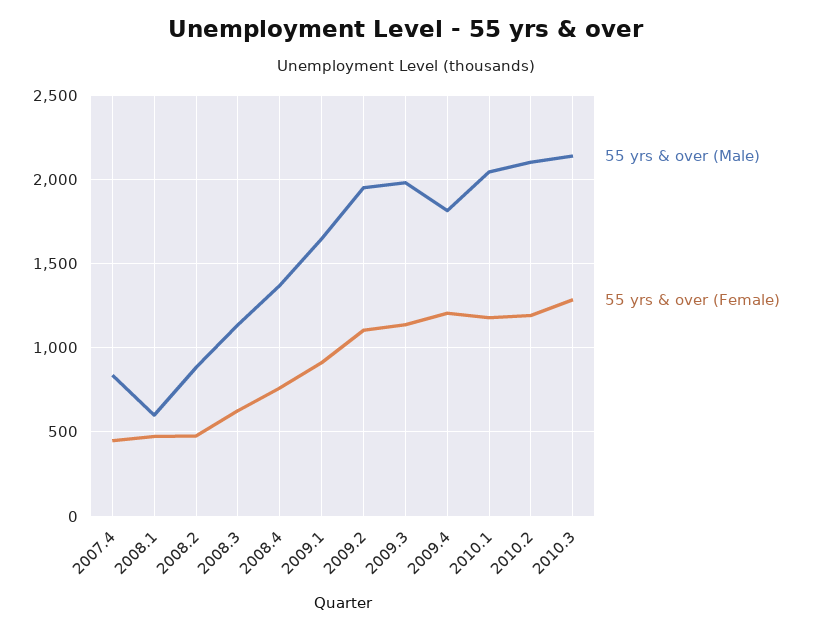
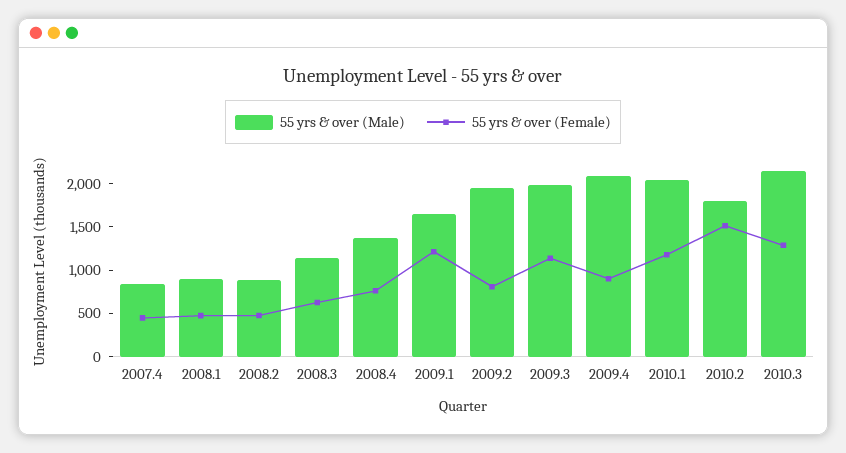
55 yrs & over (Male), 2008.1: 600 -> 900
55 yrs & over (Female), 2009.1: 900 -> 1200
55 yrs & over (Female), 2009.2: 1100 -> 800
55 yrs & over (Male), 2009.4: 1800 -> 2100
55 yrs & over (Female), 2009.4: 1200 -> 900
55 yrs & over (Male), 2010.2: 2100 -> 1800
55 yrs & over (Female), 2010.2: 1200 -> 1500

